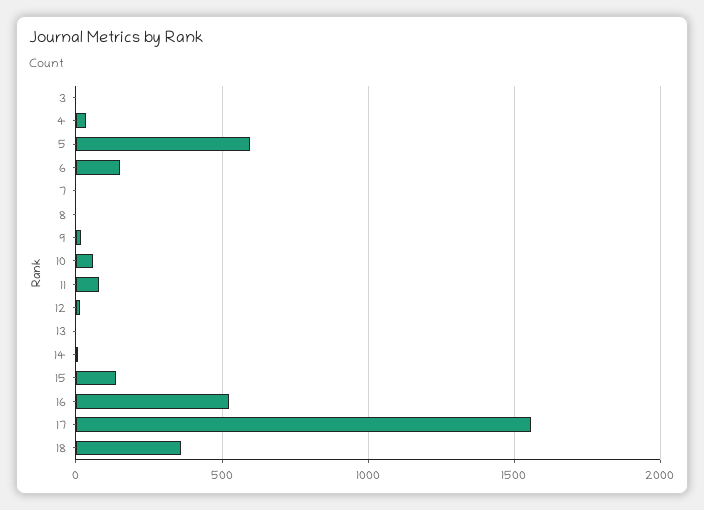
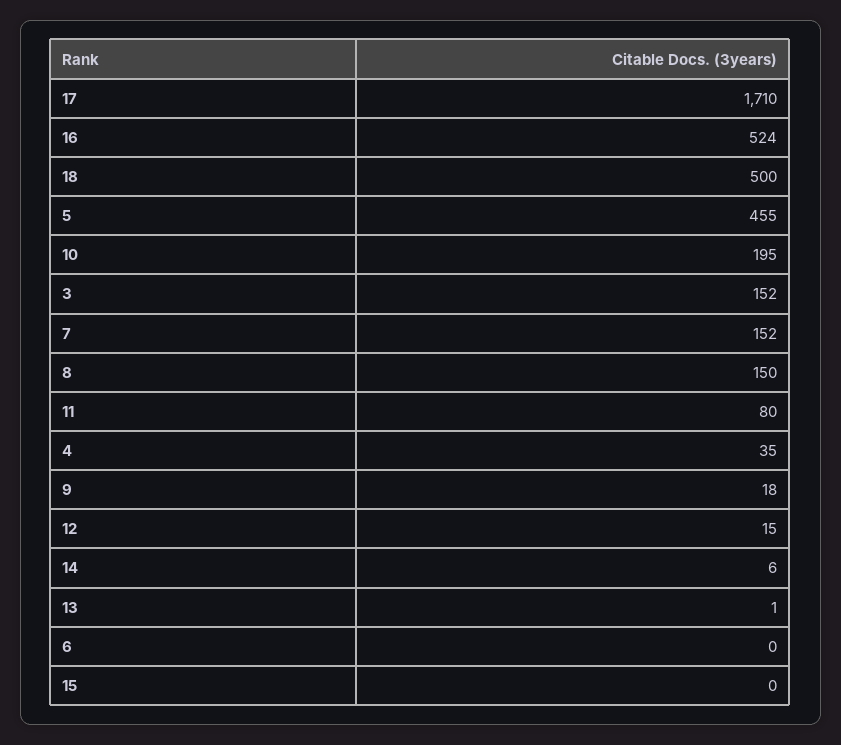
3: 0 -> 152
5: 600 -> 455
6: 150 -> 0
7: 0 -> 152
8: 0 -> 150
10: 50 -> 195
15: 150 -> 0
17: 1550 -> 1710
18: 350 -> 500

